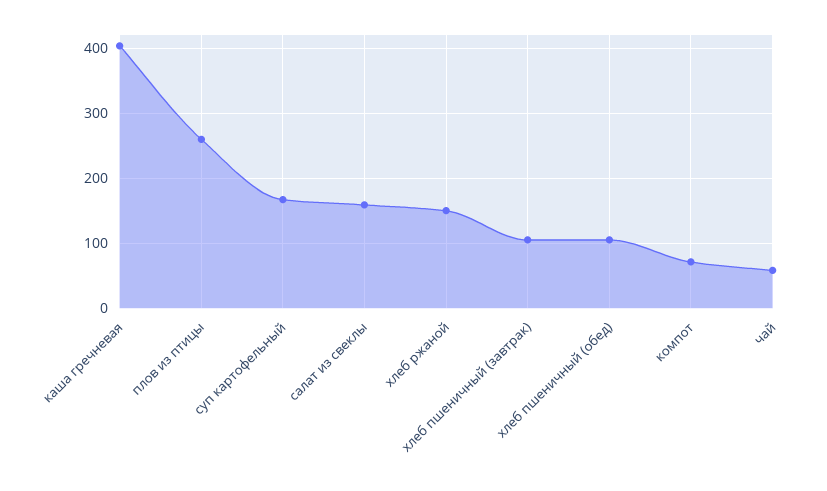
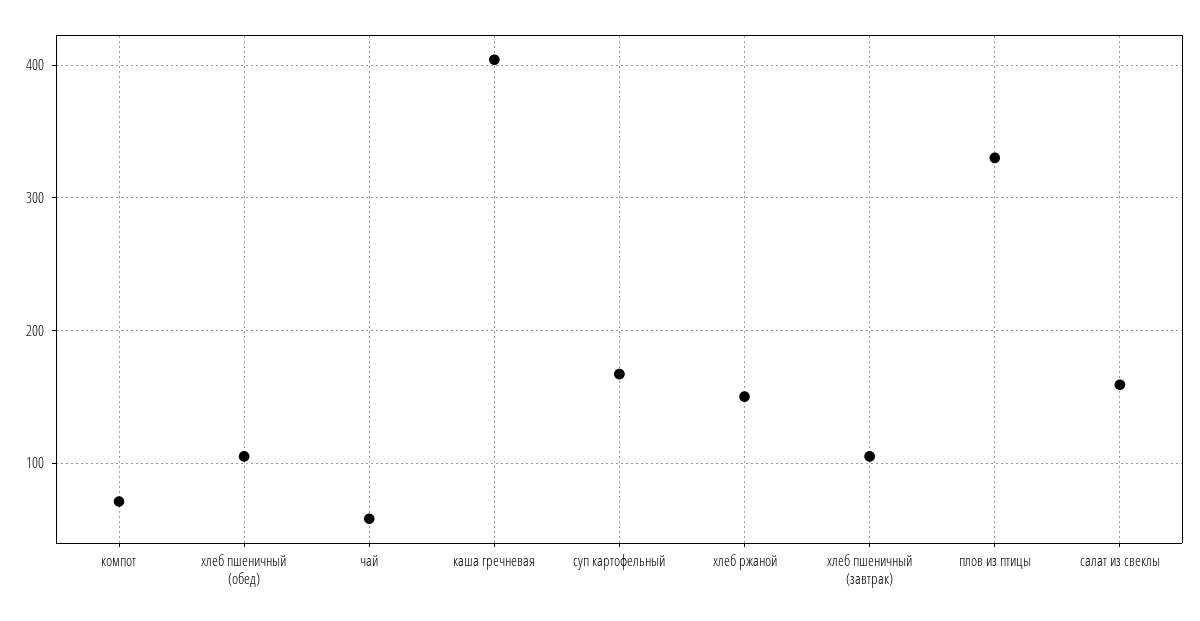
плов из птицы: 260 -> 330

